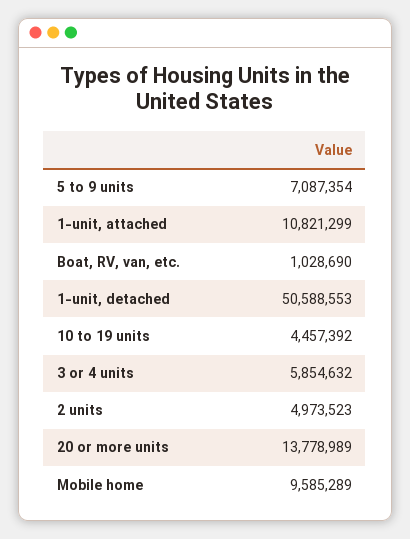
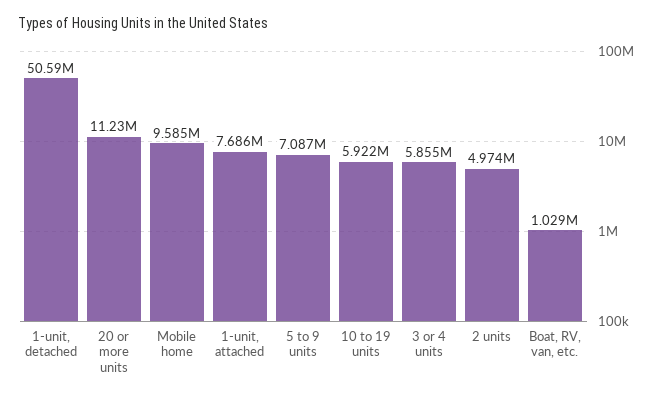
1-unit, attached: 10821299 -> 7686000
10 to 19 units: 4457392 -> 5922000
20 or more units: 13778989 -> 11230000

